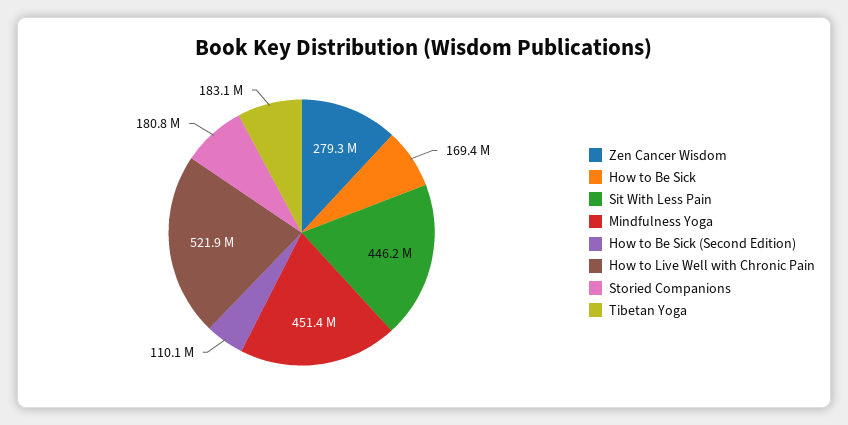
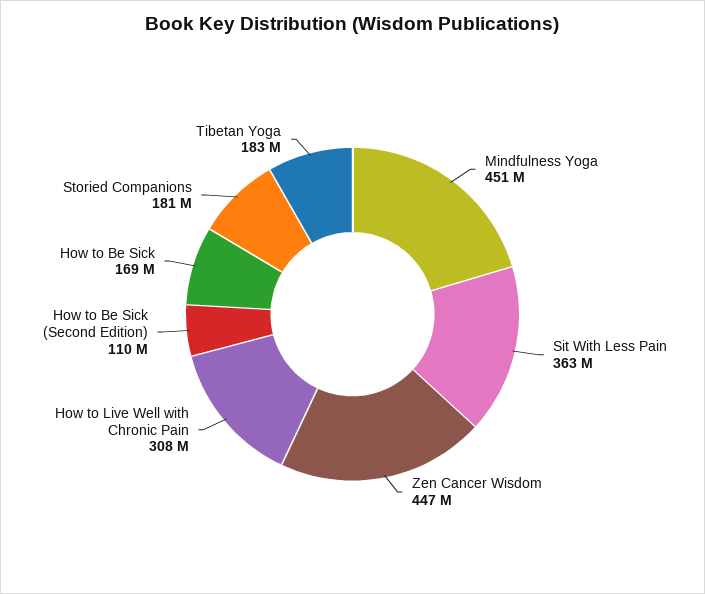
Zen Cancer Wisdom: 279300000 -> 447000000
Sit With Less Pain: 446200000 -> 363000000
How to Live Well with Chronic Pain: 521900000 -> 308000000

